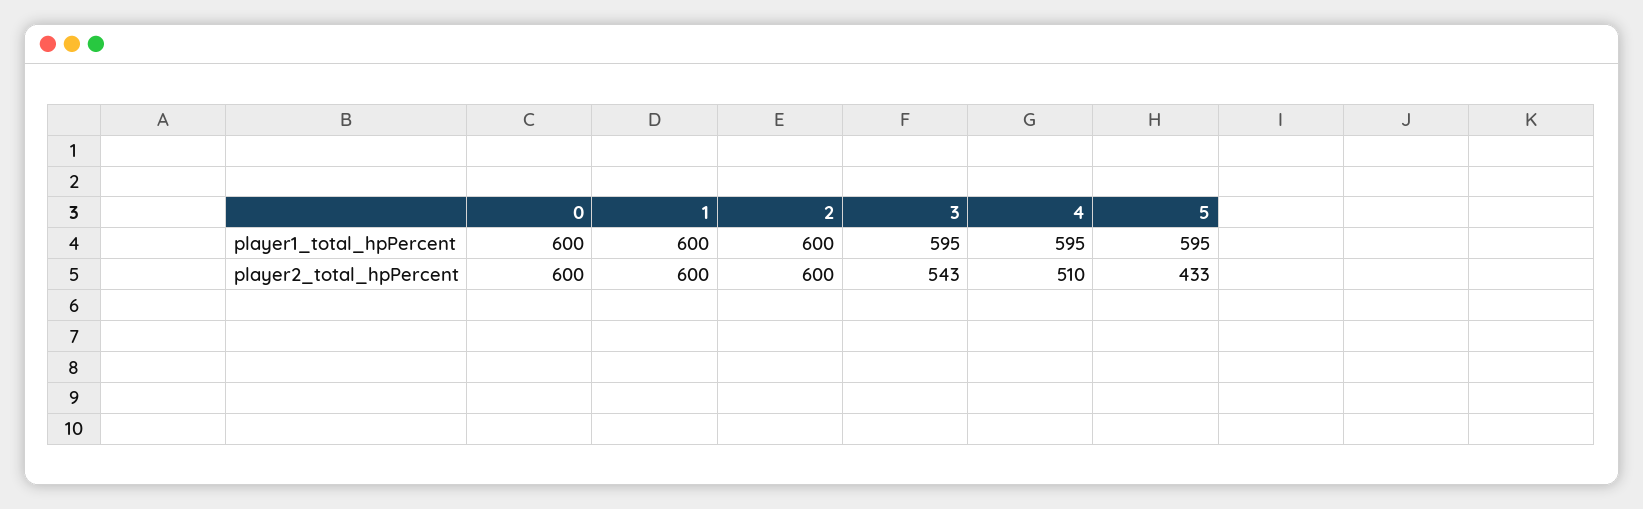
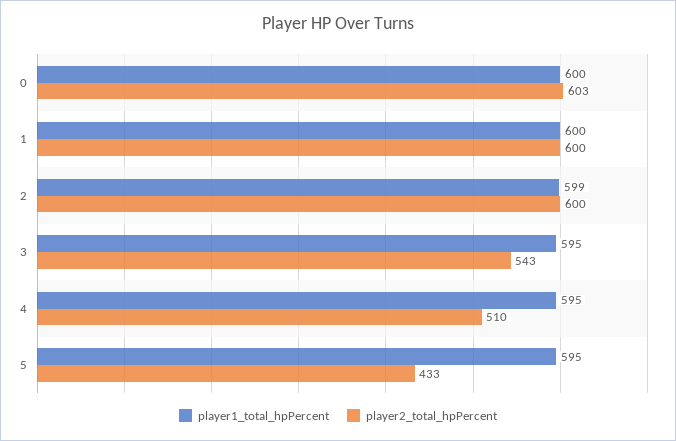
player1_total_hpPercent, 2: 600 -> 599
player2_total_hpPercent, 0: 600 -> 603

